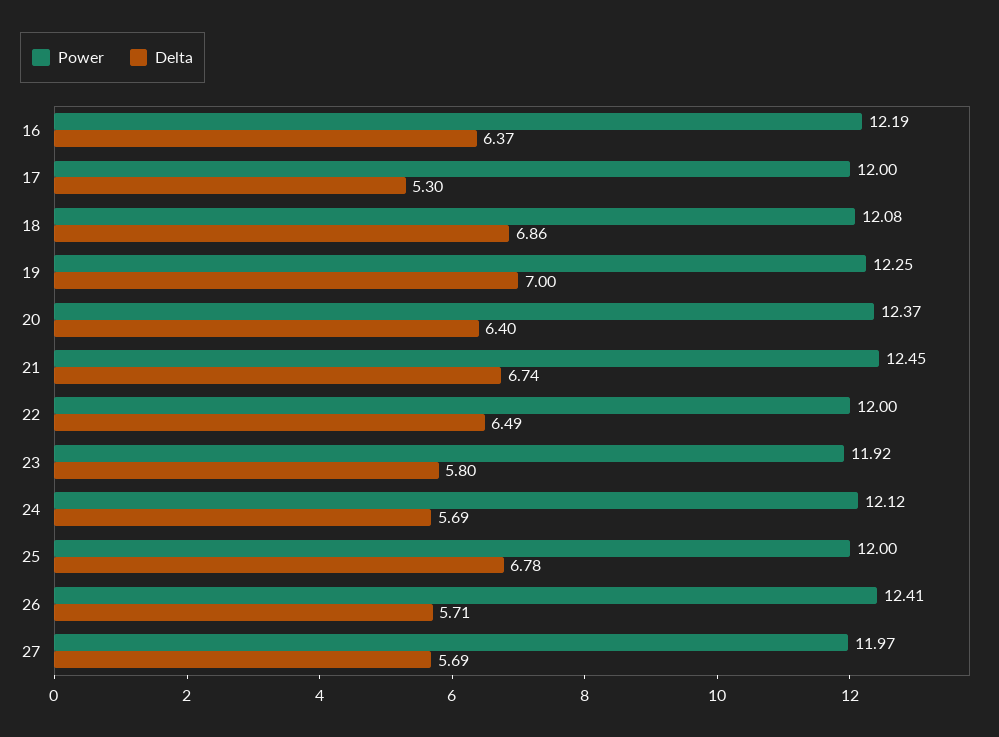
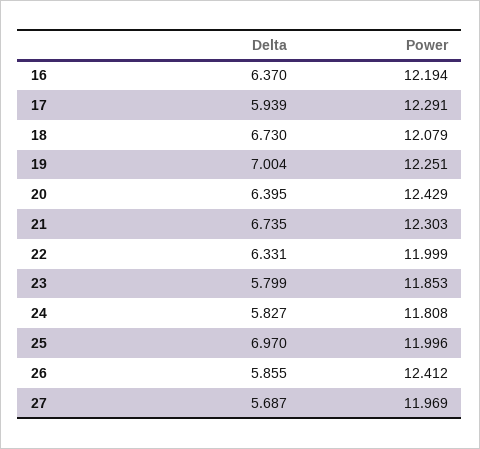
Power, 17: 12 -> 12.291
Delta, 17: 5.3 -> 5.939
Delta, 18: 6.86 -> 6.73
Power, 20: 12.37 -> 12.429
Power, 21: 12.45 -> 12.303
Delta, 22: 6.49 -> 6.331
Power, 23: 11.92 -> 11.853
Power, 24: 12.12 -> 11.808
Delta, 24: 5.69 -> 5.827
Delta, 25: 6.78 -> 6.97
Delta, 26: 5.71 -> 5.855

